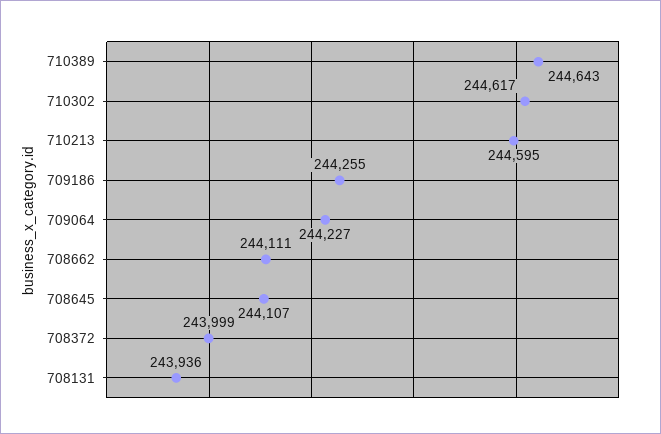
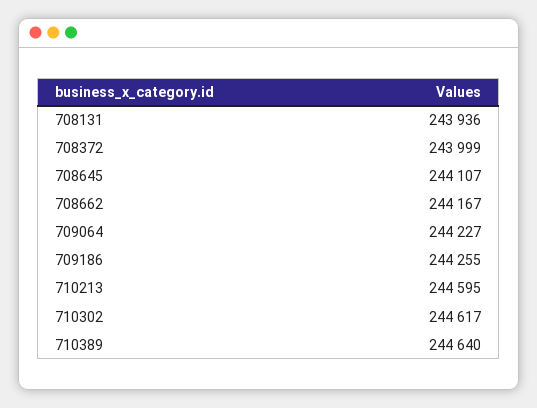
710389: 244643 -> 244640
708662: 244111 -> 244167

